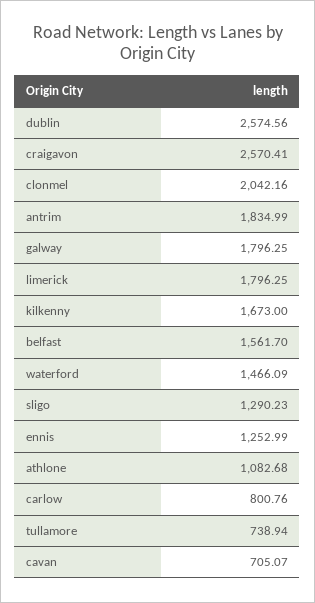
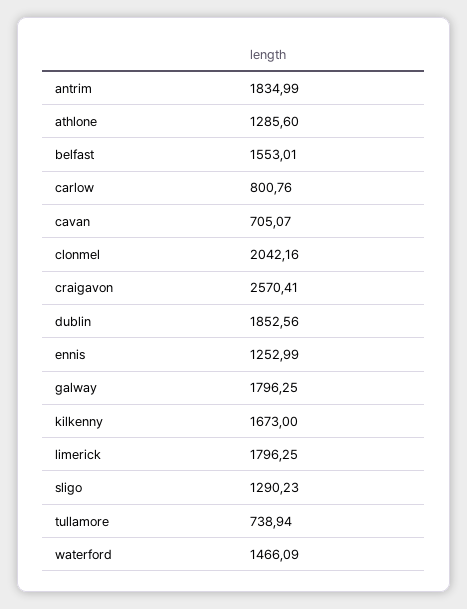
dublin: 2574.56 -> 1852.56
belfast: 1561.7 -> 1553.01
athlone: 1082.68 -> 1285.6

